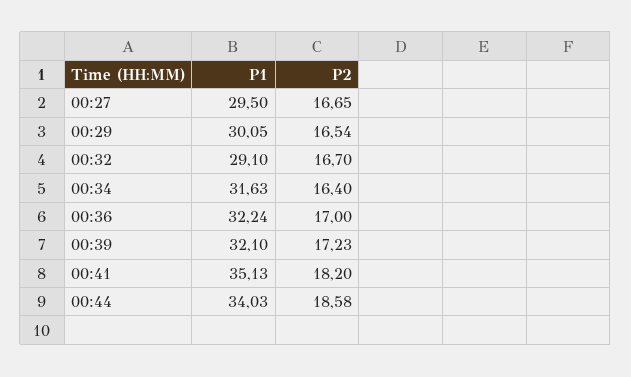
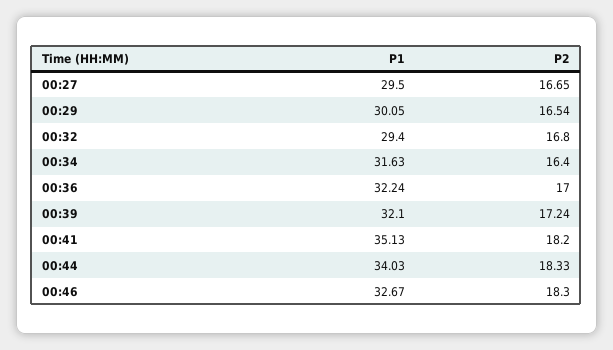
P1, 00:32: 29.1 -> 29.4
P2, 00:32: 16.7 -> 16.8
P2, 00:39: 17.23 -> 17.24
P2, 00:44: 18.58 -> 18.33
P1, 00:46: none -> 32.67
P2, 00:46: none -> 18.3

